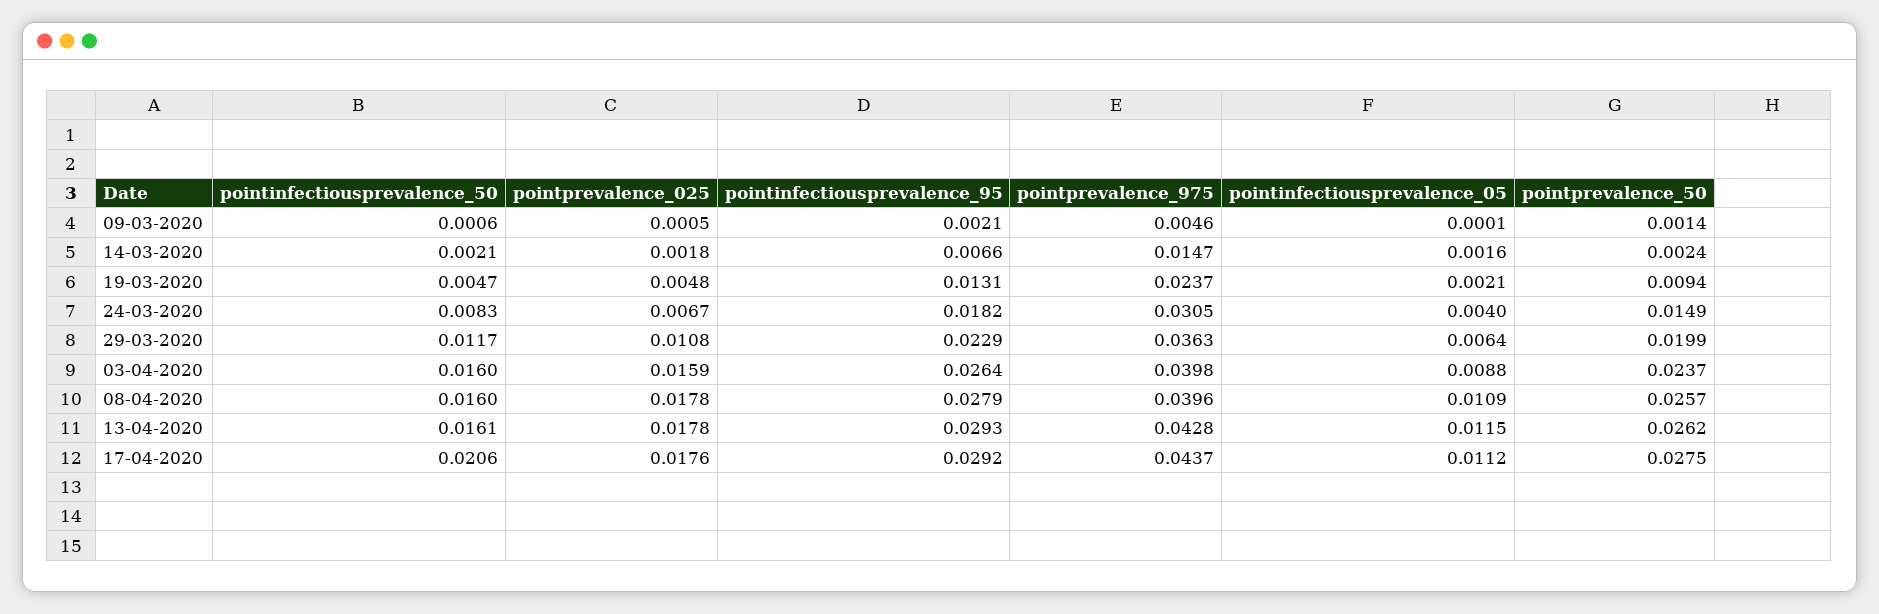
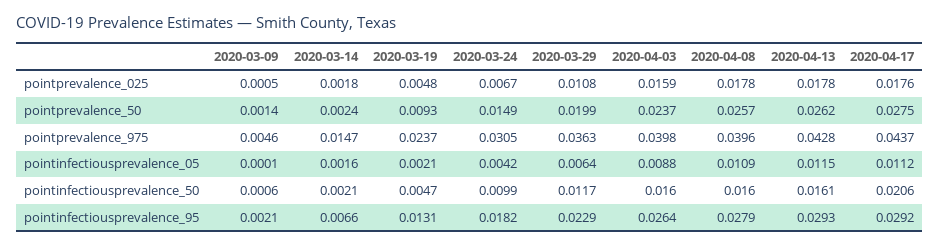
pointprevalence_50, 19-03-2020: 0.0094 -> 0.0093
pointinfectiousprevalence_50, 24-03-2020: 0.0083 -> 0.0099
pointinfectiousprevalence_05, 24-03-2020: 0.004 -> 0.0042

